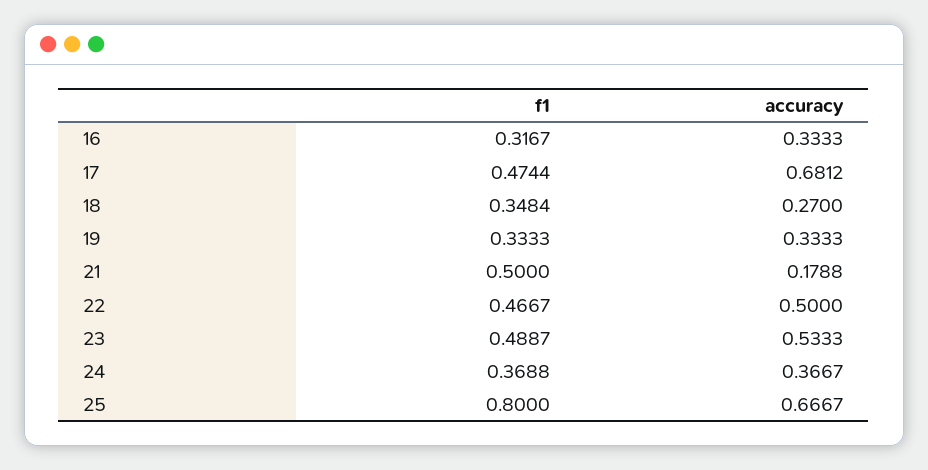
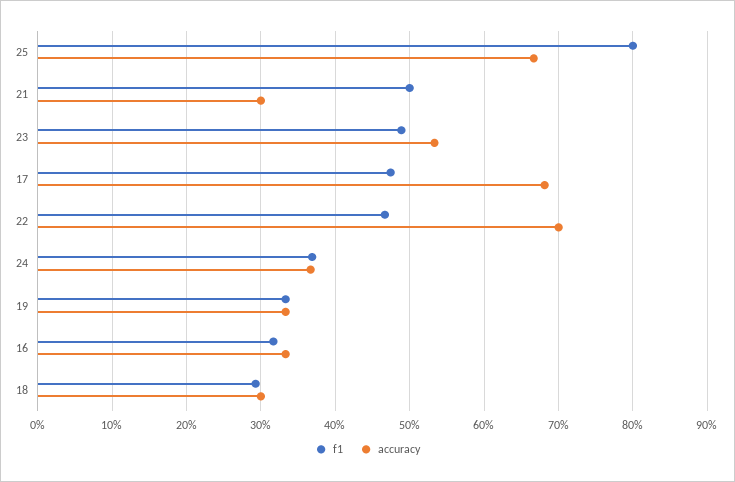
f1, 18: 0.3484 -> 0.29
accuracy, 18: 0.27 -> 0.3
accuracy, 21: 0.1788 -> 0.3
accuracy, 22: 0.5 -> 0.7

